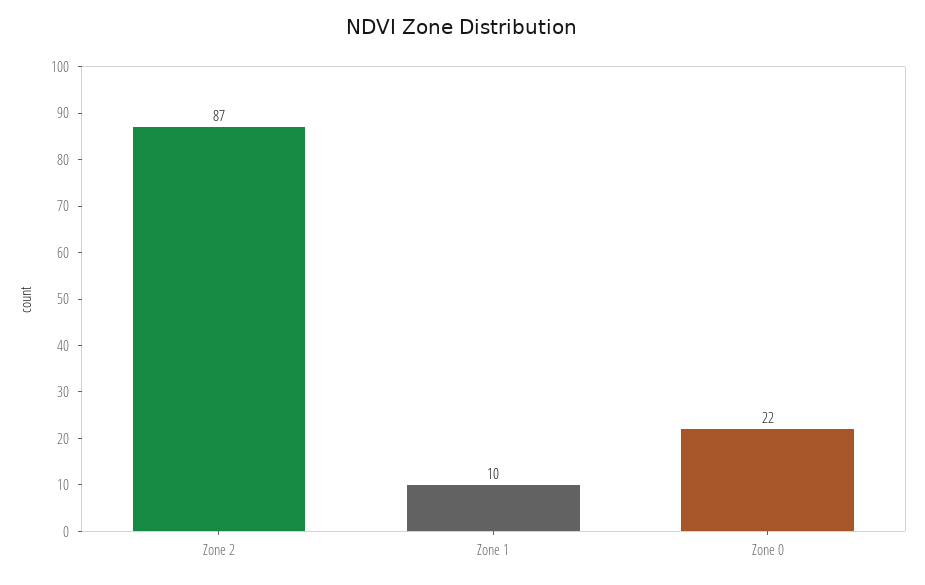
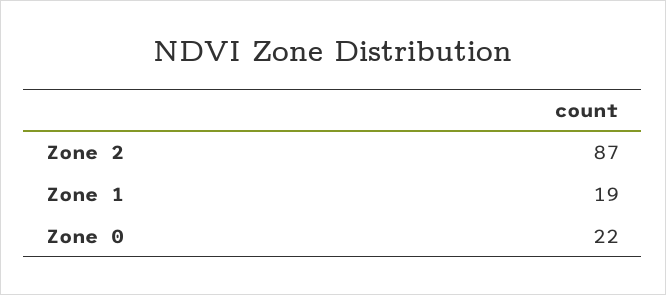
Zone 1: 10 -> 19

